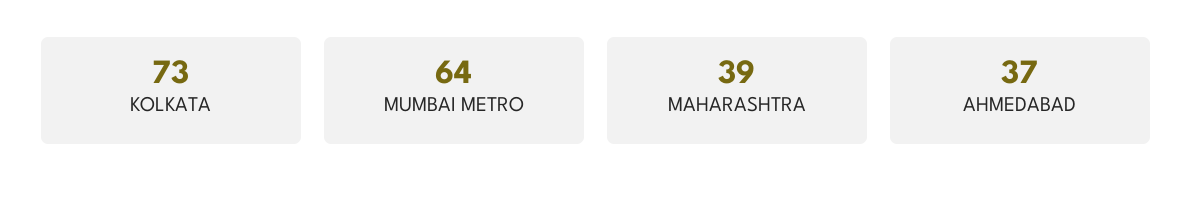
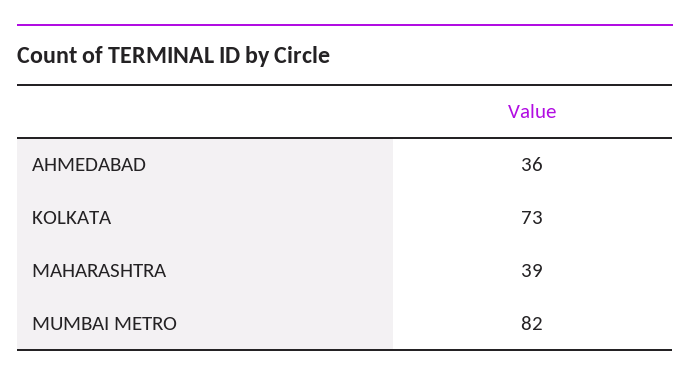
MUMBAI METRO: 64 -> 82
AHMEDABAD: 37 -> 36

